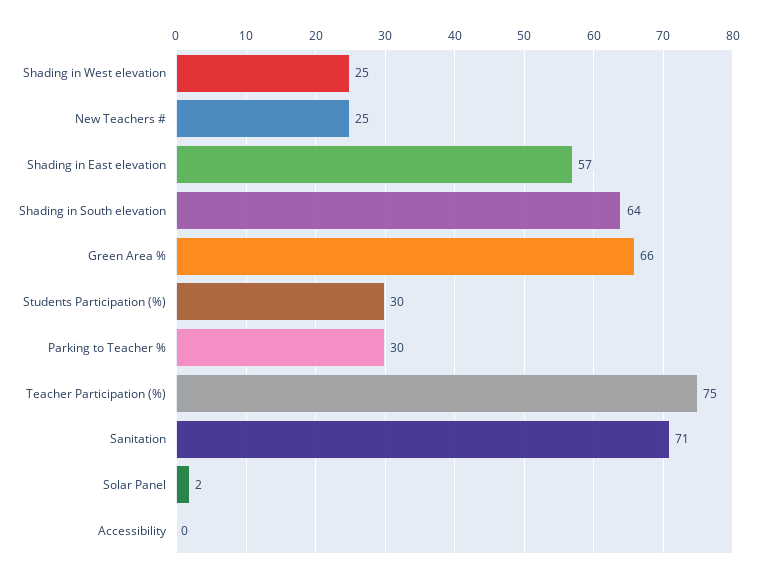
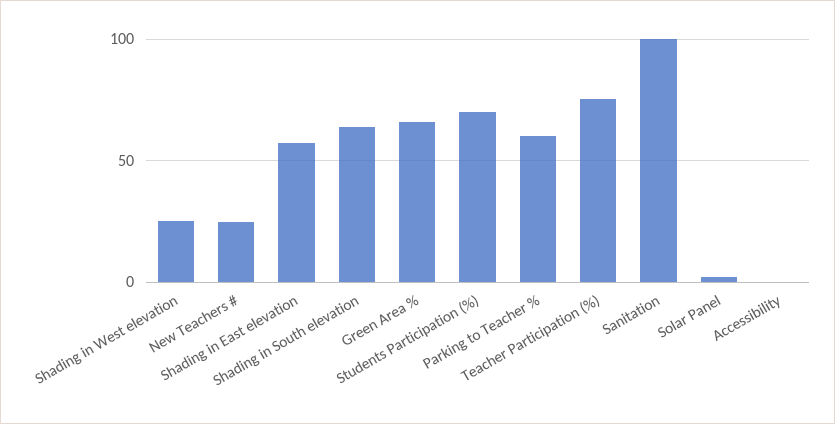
Students Participation (%): 30 -> 70
Parking to Teacher %: 30 -> 60
Sanitation: 71 -> 100

